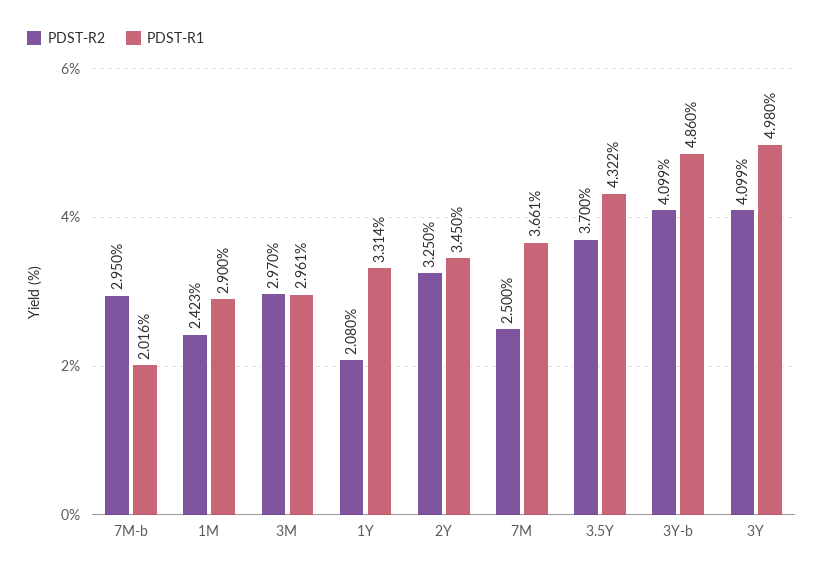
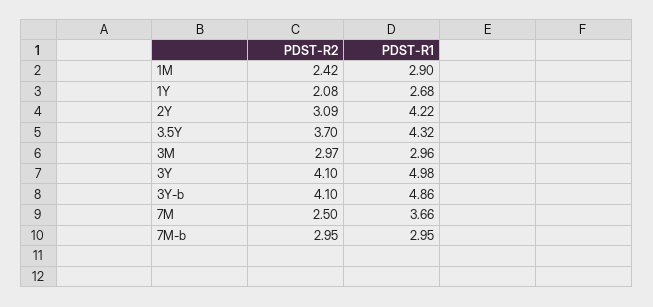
PDST-R1, 7M-b: 2.016 -> 2.95
PDST-R1, 1Y: 3.314 -> 2.68
PDST-R2, 2Y: 3.25 -> 3.09
PDST-R1, 2Y: 3.45 -> 4.22

